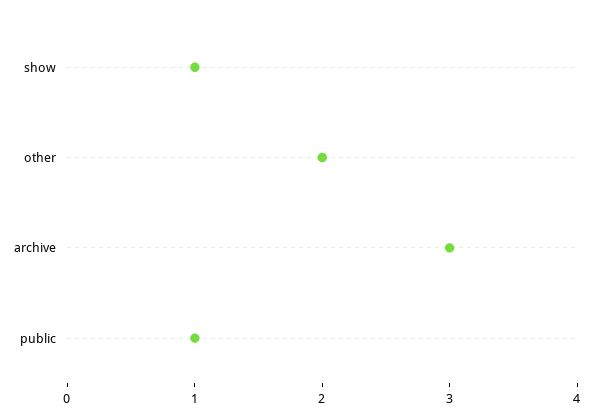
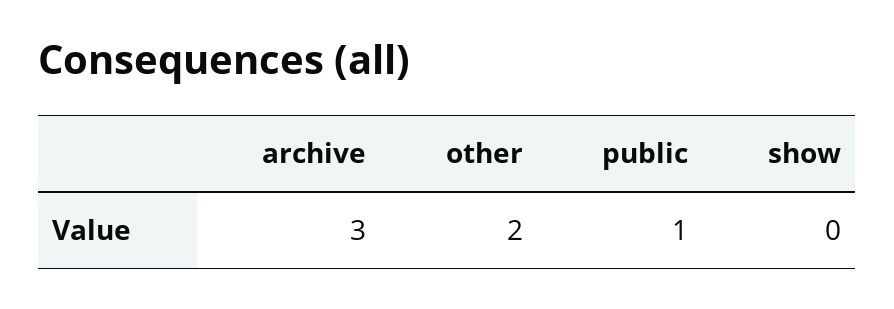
show: 1 -> 0

